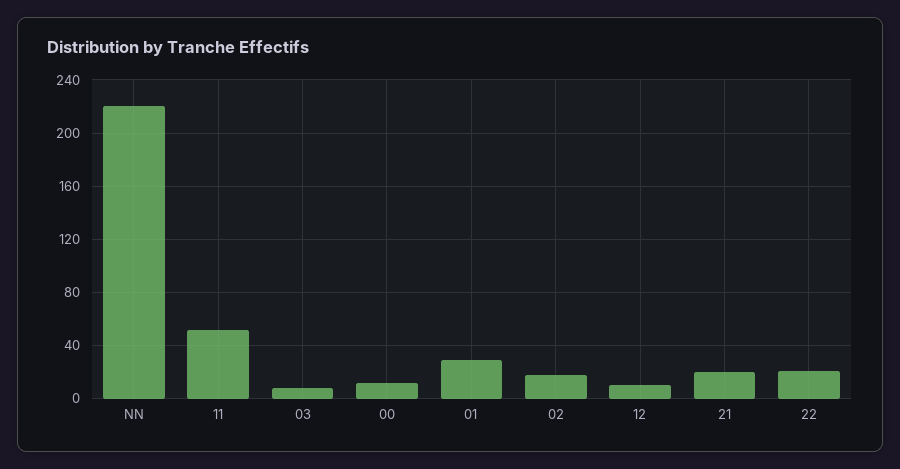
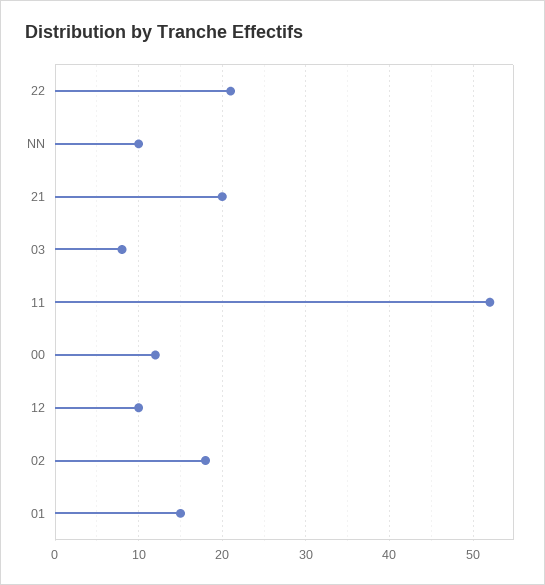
NN: 220 -> 10
01: 30 -> 15

